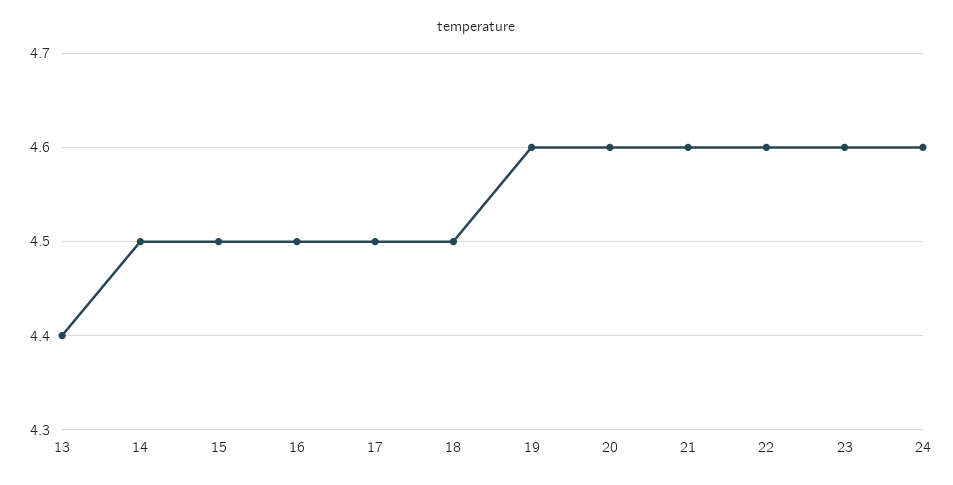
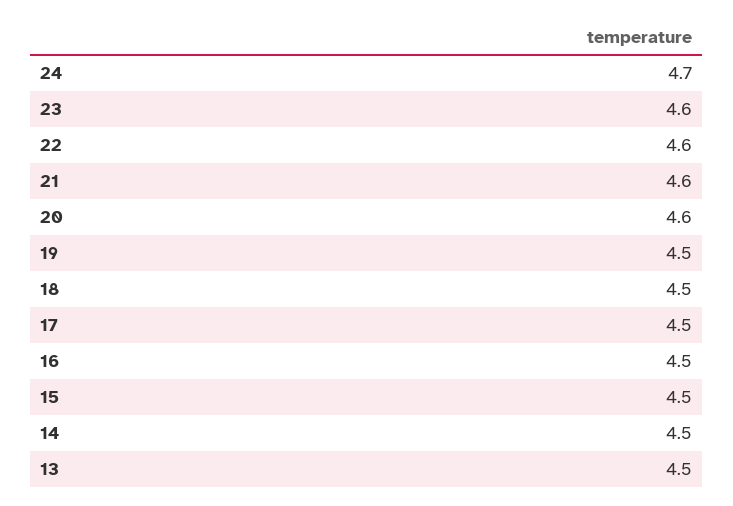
13: 4.4 -> 4.5
19: 4.6 -> 4.5
24: 4.6 -> 4.7

